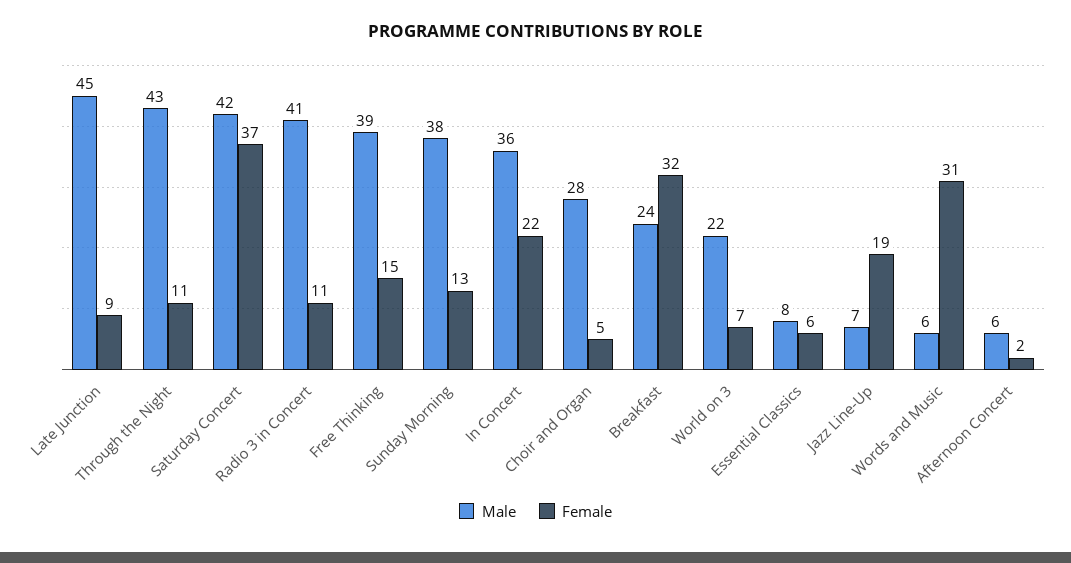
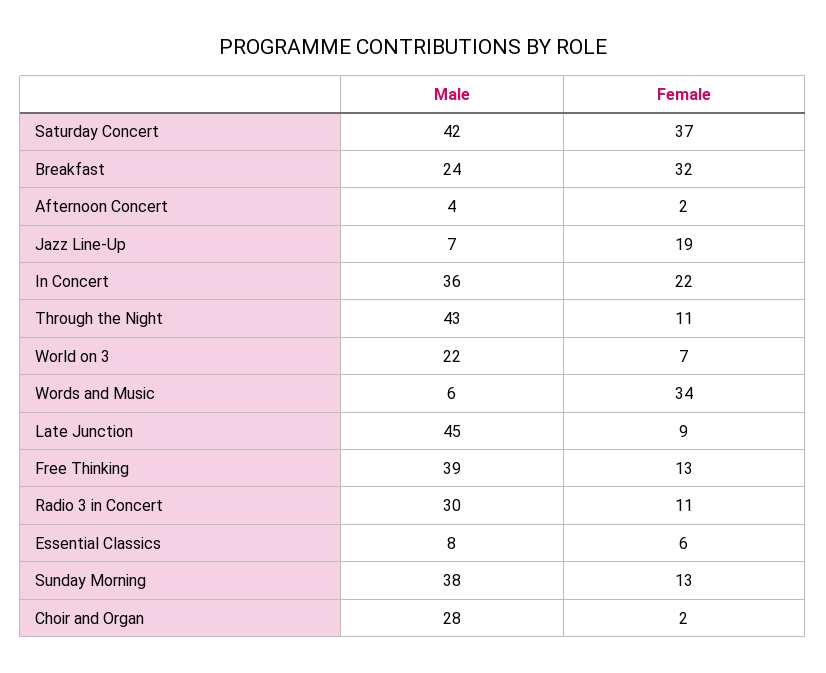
Male, Radio 3 in Concert: 41 -> 30
Female, Free Thinking: 15 -> 13
Female, Choir and Organ: 5 -> 2
Female, Words and Music: 31 -> 34
Male, Afternoon Concert: 6 -> 4

